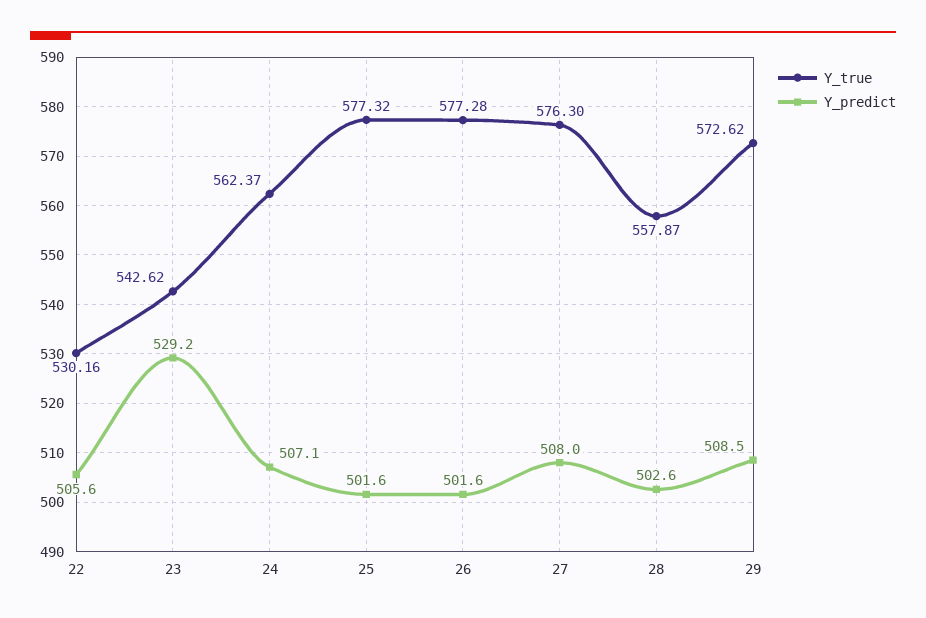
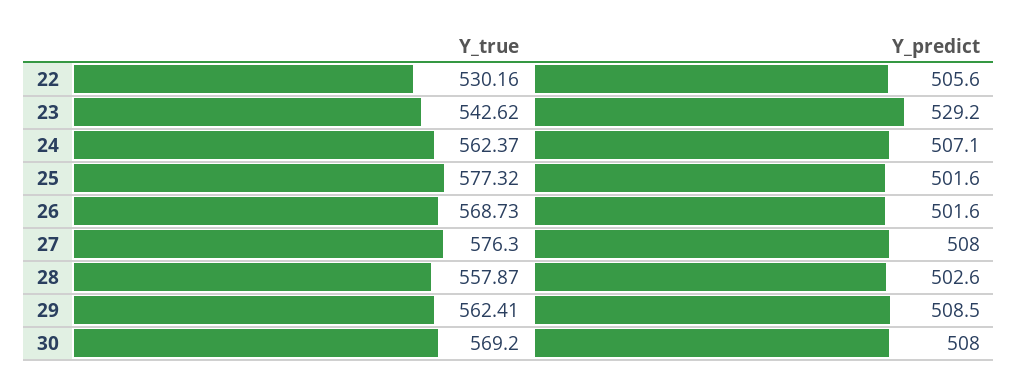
Y_true, 26: 577.28 -> 568.73
Y_true, 29: 572.62 -> 562.41
Y_true, 30: none -> 569.2
Y_predict, 30: none -> 508

